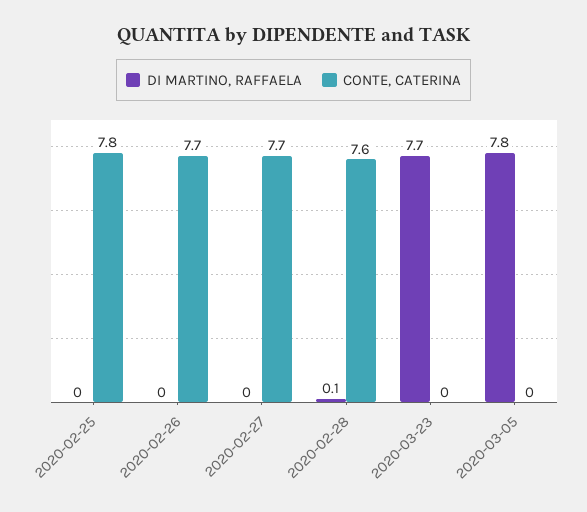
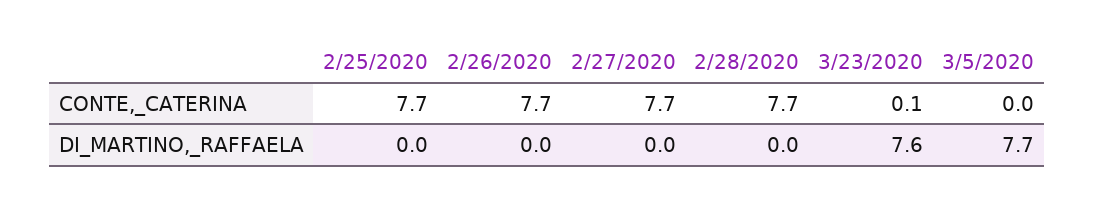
CONTE, CATERINA, 2020-02-25: 7.8 -> 7.7
DI MARTINO, RAFFAELA, 2020-02-28: 0.1 -> 0
CONTE, CATERINA, 2020-02-28: 7.6 -> 7.7
DI MARTINO, RAFFAELA, 2020-03-23: 7.7 -> 7.6
CONTE, CATERINA, 2020-03-23: 0 -> 0.1
DI MARTINO, RAFFAELA, 2020-03-05: 7.8 -> 7.7

